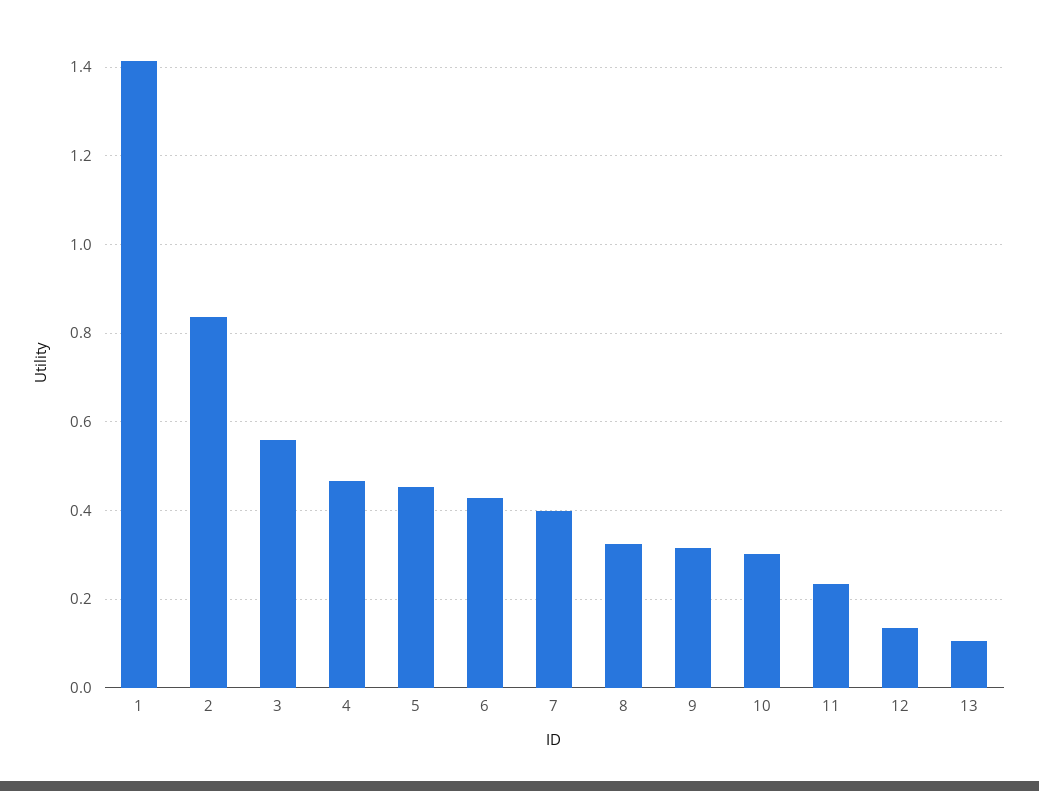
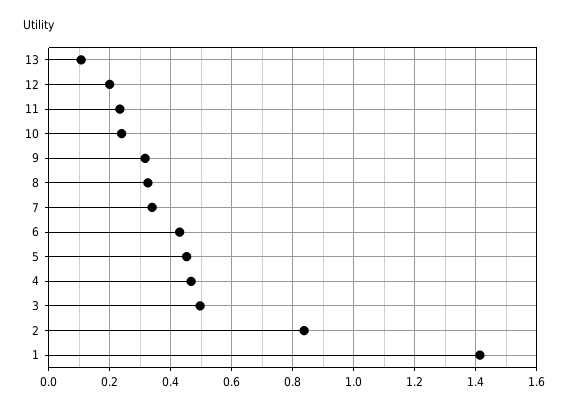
3: 0.56 -> 0.5
7: 0.4 -> 0.34
10: 0.3 -> 0.24
12: 0.14 -> 0.2

